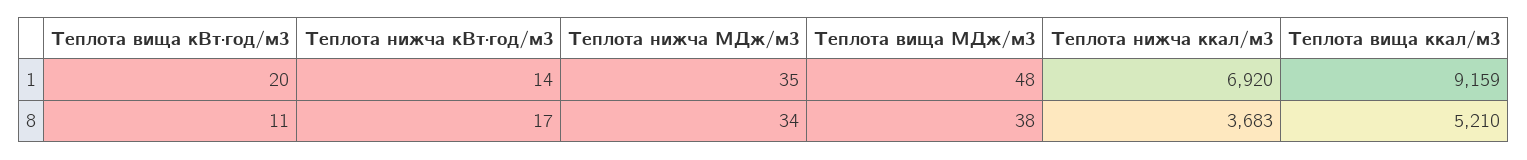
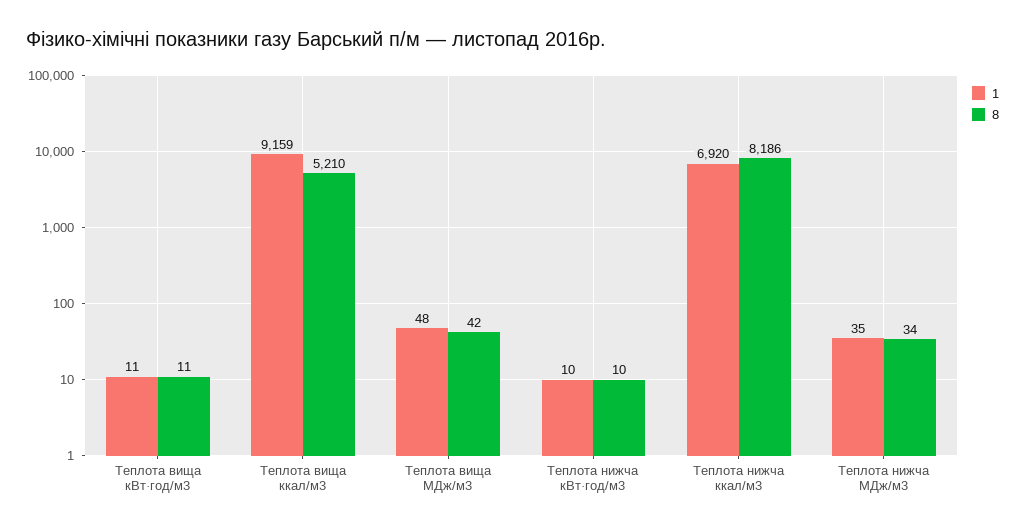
1, Теплота вища кВт·год/м3: 20 -> 11
1, Теплота нижча кВт·год/м3: 14 -> 10
8, Теплота нижча кВт·год/м3: 17 -> 10
8, Теплота вища МДж/м3: 38 -> 42
8, Теплота нижча ккал/м3: 3683 -> 8186

